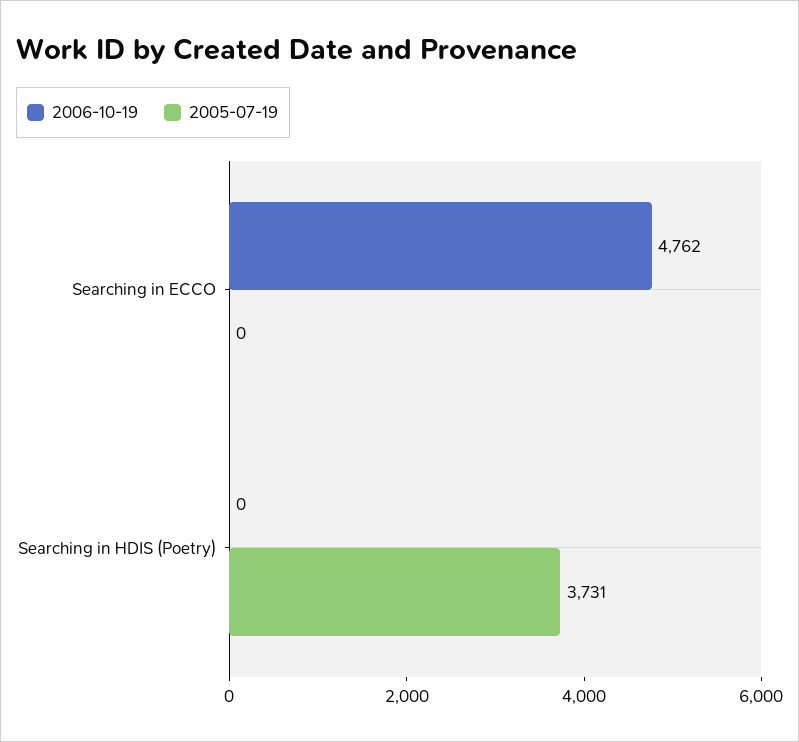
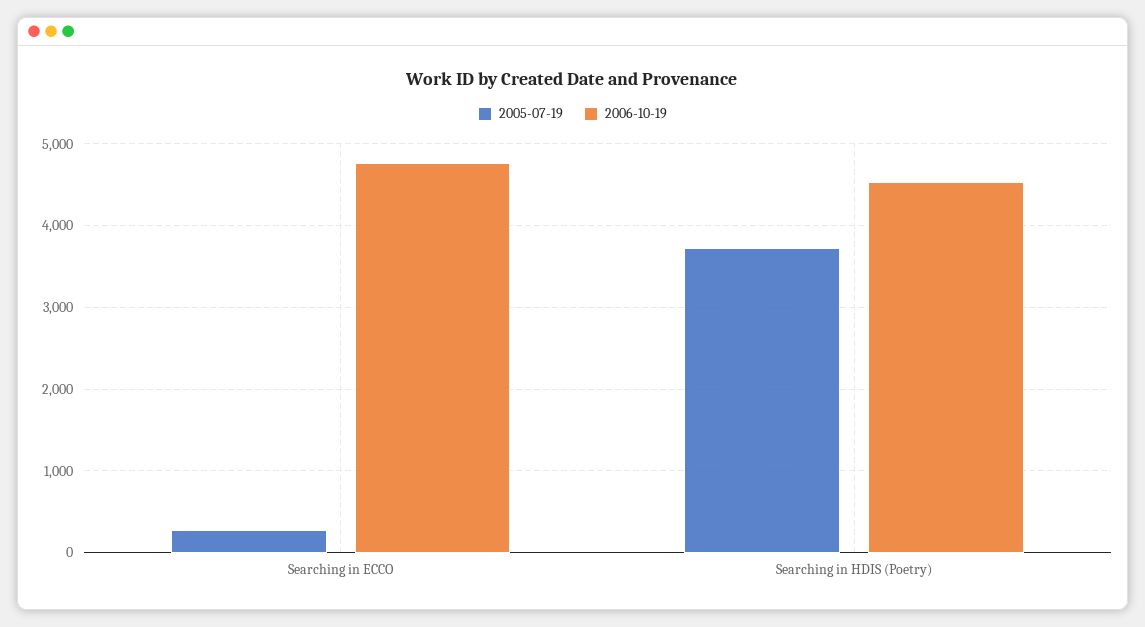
2005-07-19, Searching in ECCO: 0 -> 300
2006-10-19, Searching in HDIS (Poetry): 0 -> 4500

